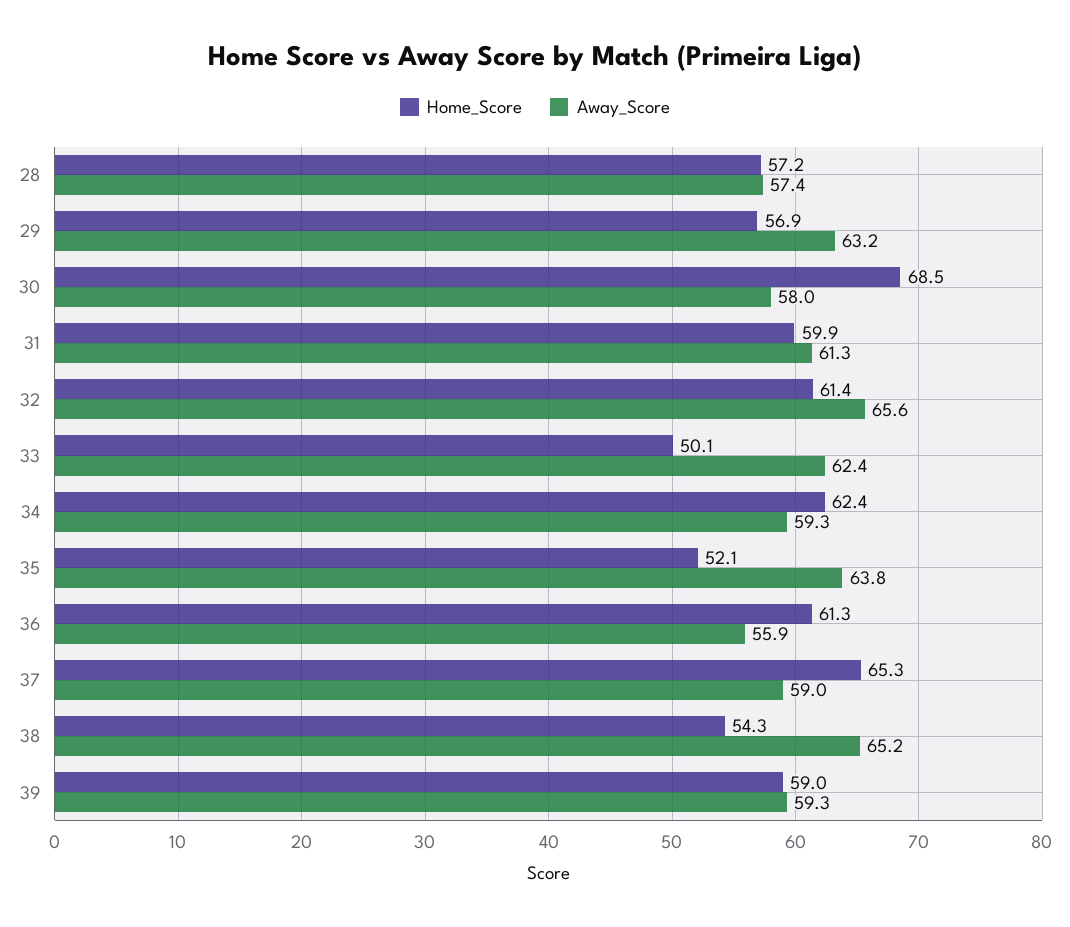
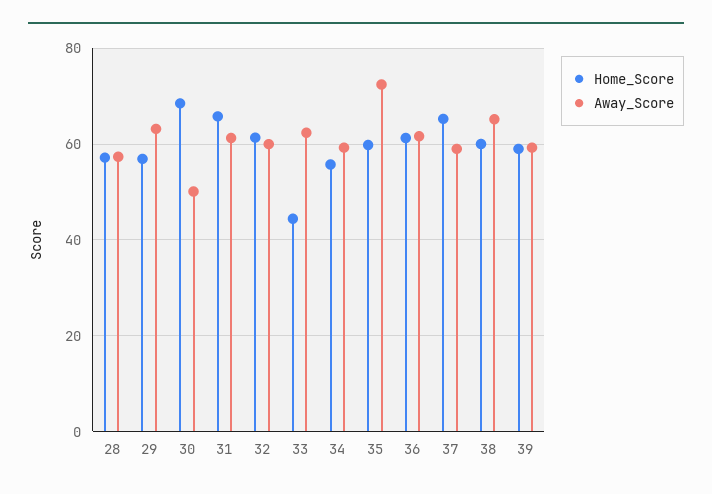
Away_Score, 30: 58 -> 50
Home_Score, 31: 59.9 -> 66
Away_Score, 32: 65.6 -> 60
Home_Score, 33: 50.1 -> 44
Home_Score, 34: 62.4 -> 56
Home_Score, 35: 52.1 -> 60
Away_Score, 35: 63.8 -> 72
Away_Score, 36: 55.9 -> 62
Home_Score, 38: 54.3 -> 60

